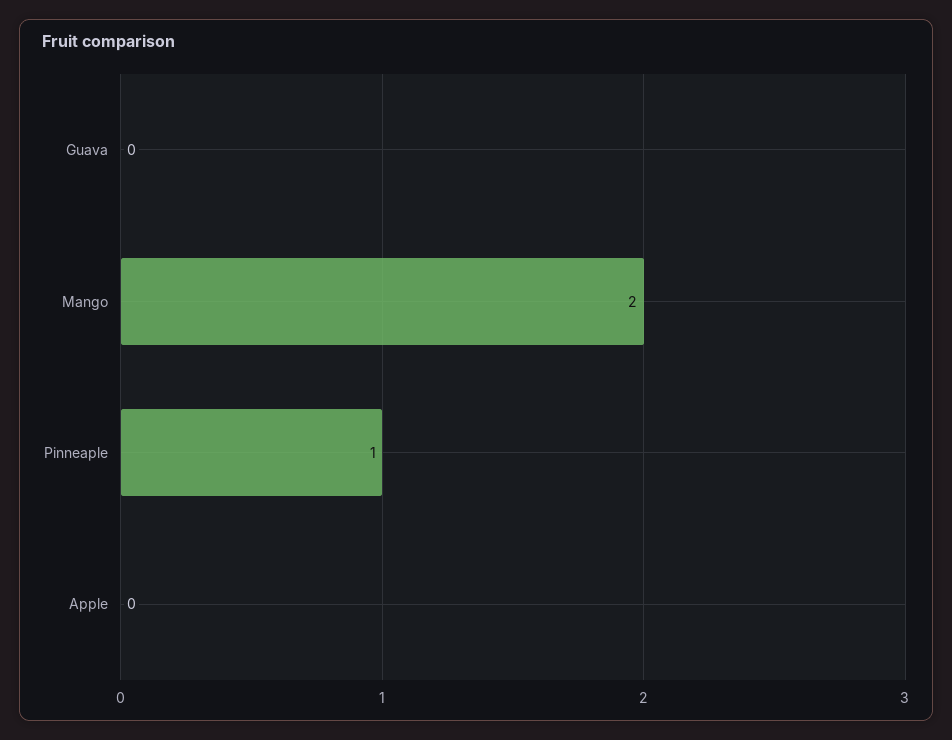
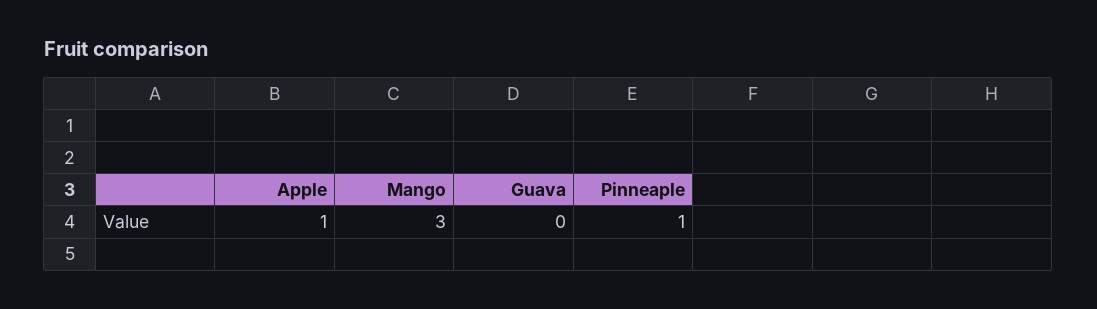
Mango: 2 -> 3
Apple: 0 -> 1

